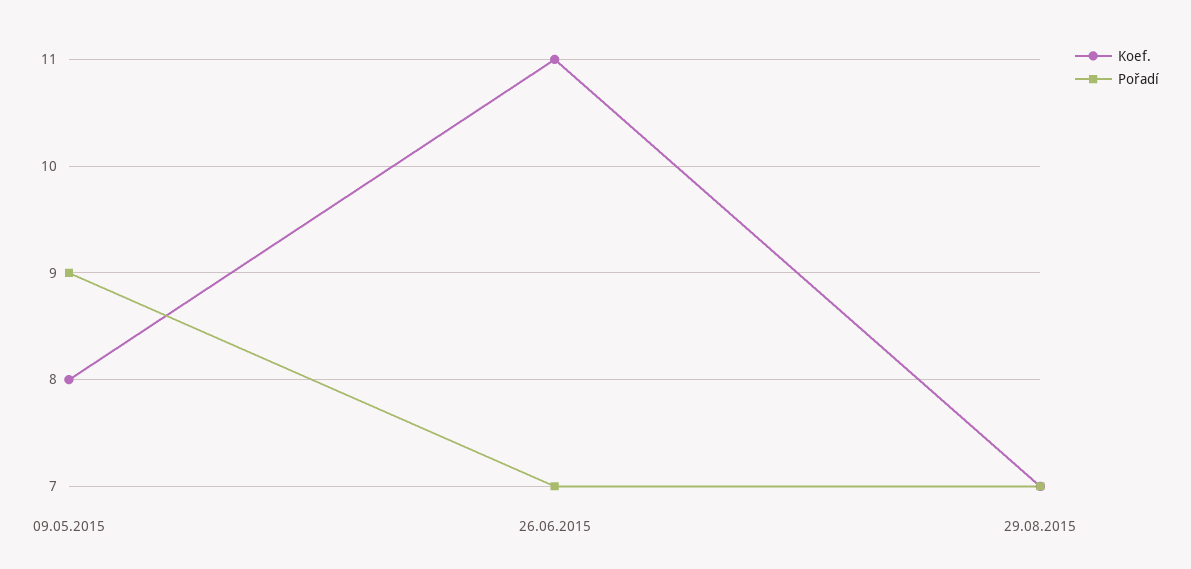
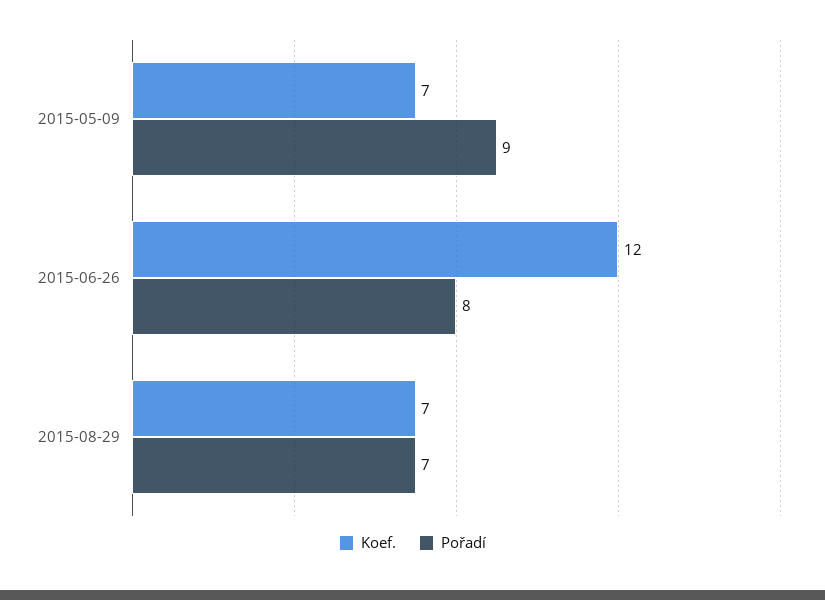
Koef., 09.05.2015: 8 -> 7
Koef., 26.06.2015: 11 -> 12
Pořadí, 26.06.2015: 7 -> 8

